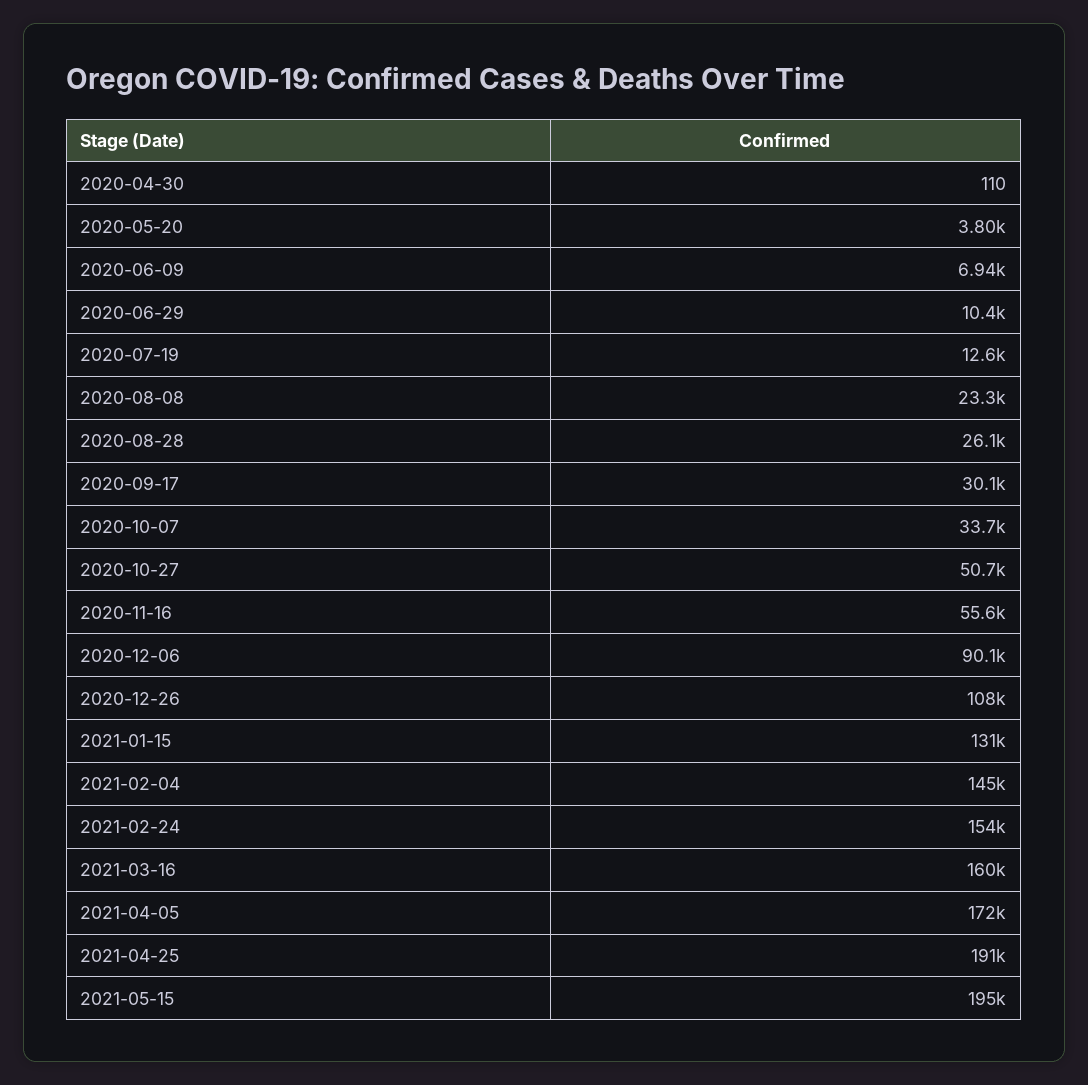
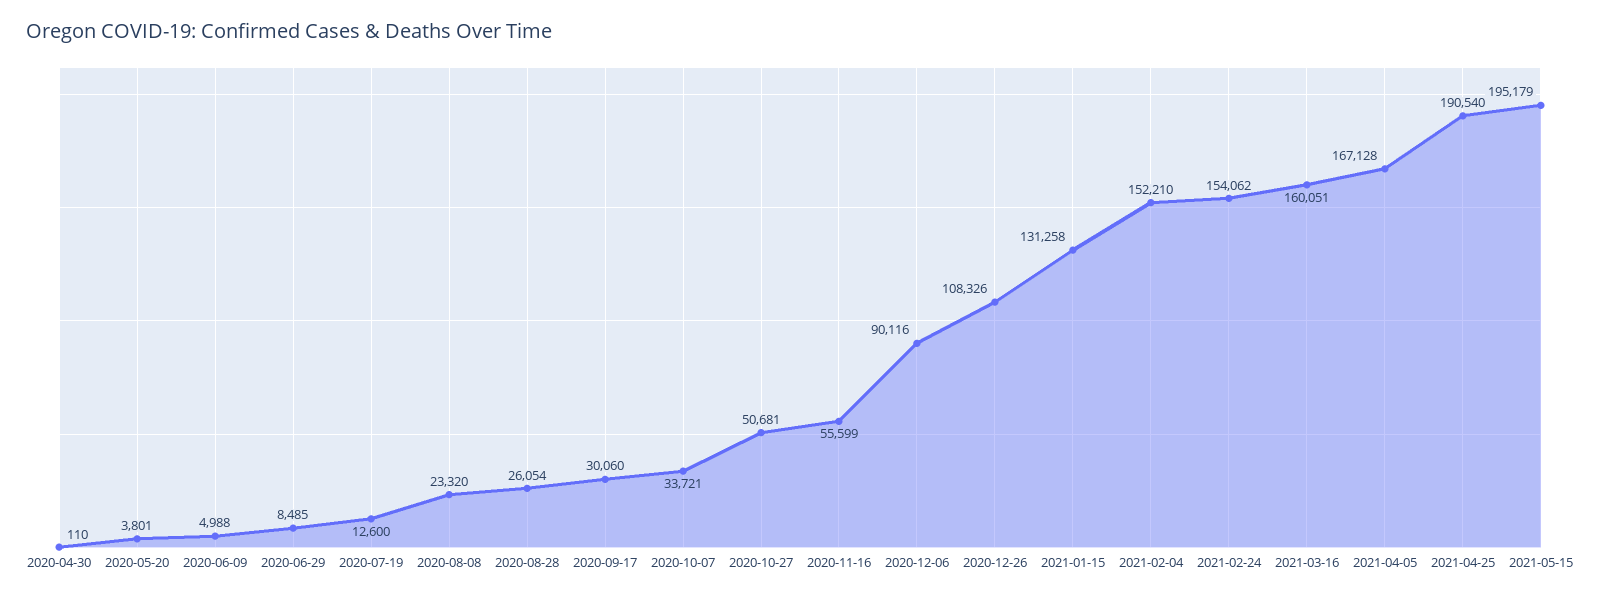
2020-06-09: 6940 -> 4988
2020-06-29: 10400 -> 8485
2021-02-04: 145000 -> 152210
2021-04-05: 172000 -> 167128

